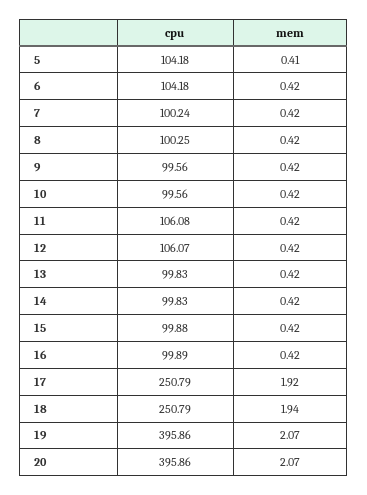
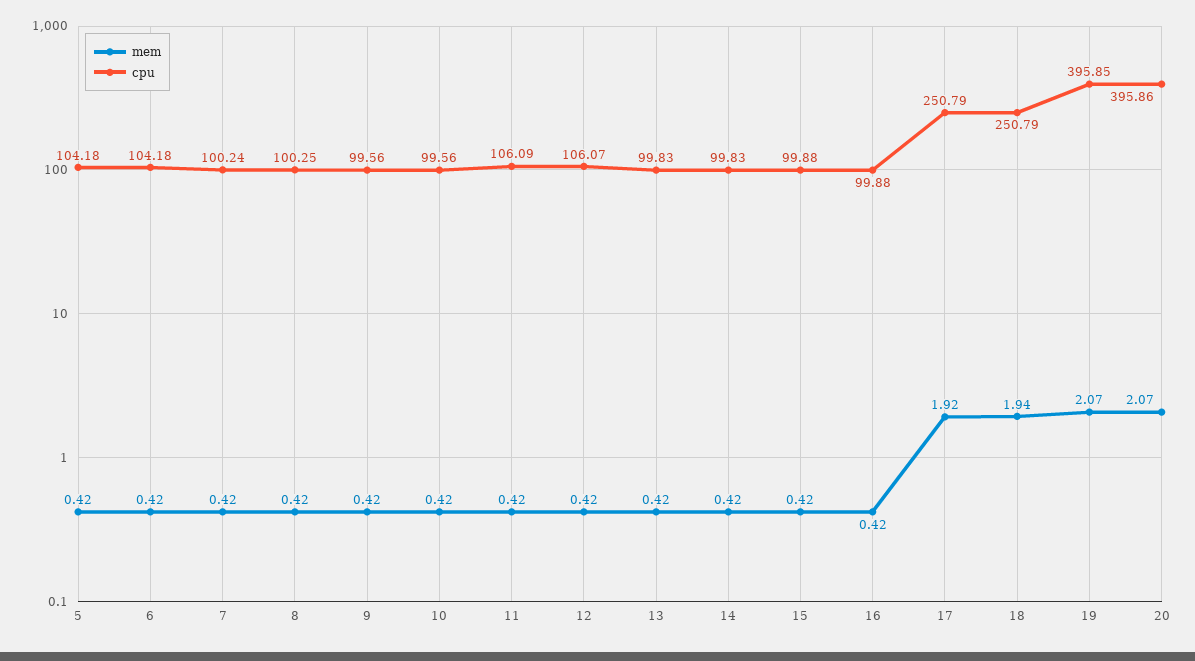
mem, 5: 0.41 -> 0.42
cpu, 11: 106.08 -> 106.09
cpu, 16: 99.89 -> 99.88
cpu, 19: 395.86 -> 395.85

